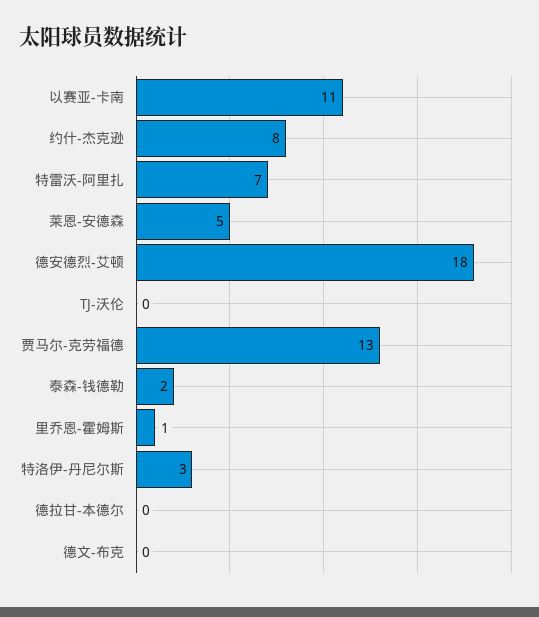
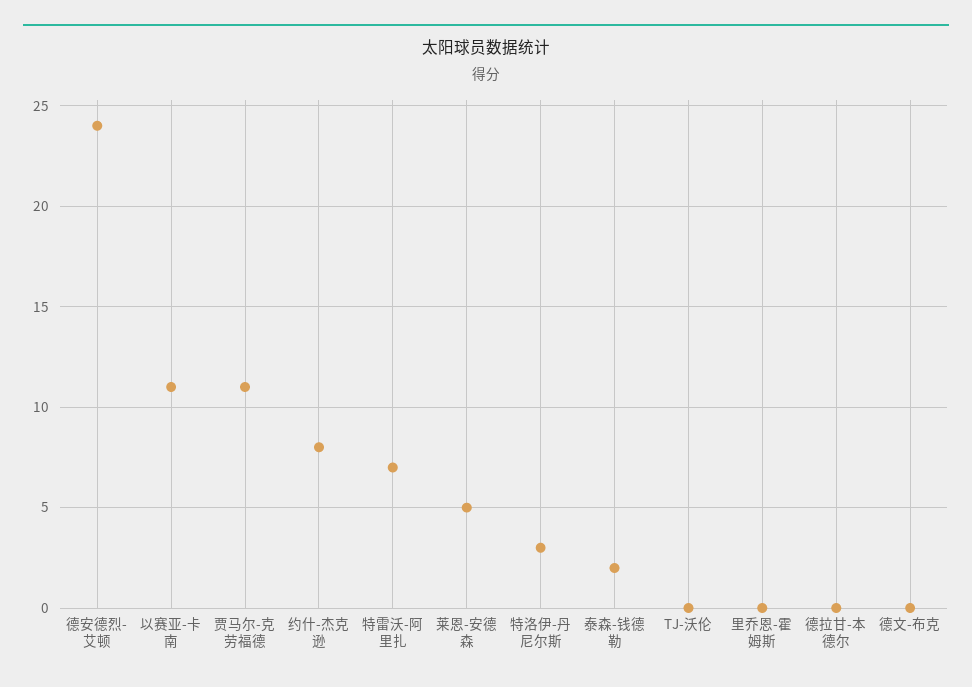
德安德烈-艾顿: 18 -> 24
贾马尔-克劳福德: 13 -> 11
里乔恩-霍姆斯: 1 -> 0

